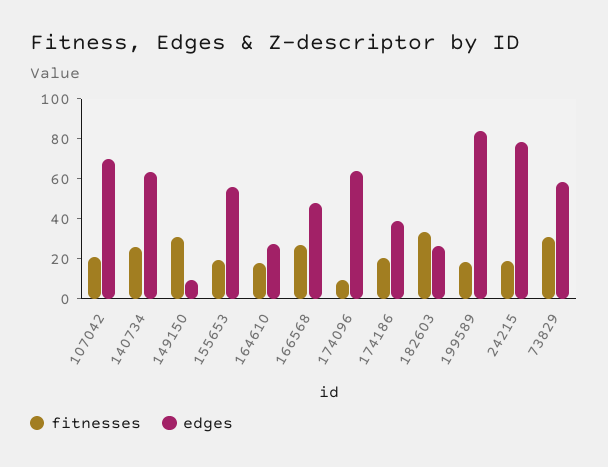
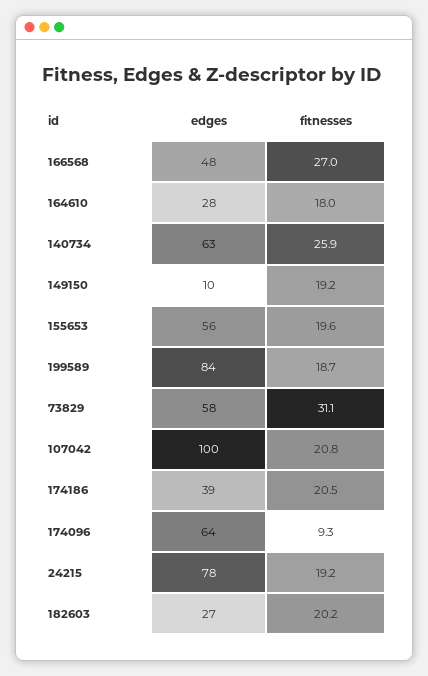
edges, 107042: 70 -> 100
fitnesses, 149150: 30 -> 19.2
fitnesses, 182603: 35 -> 20.2

